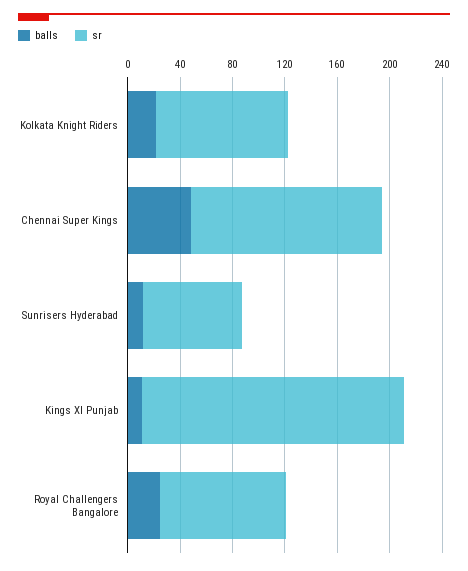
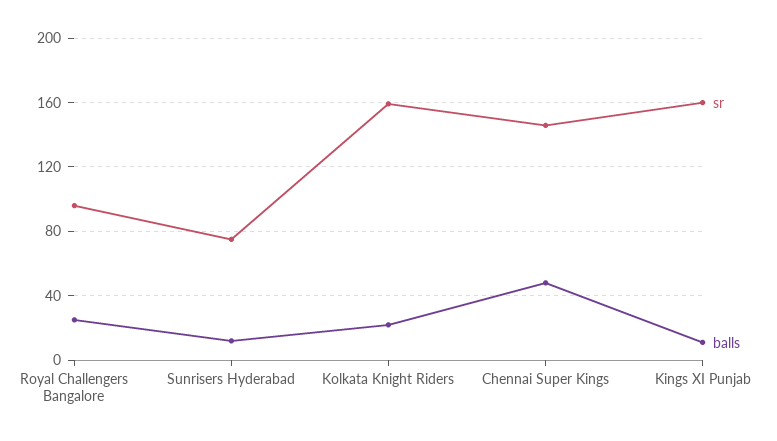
sr, Kolkata Knight Riders: 100 -> 160
sr, Kings XI Punjab: 200 -> 160

